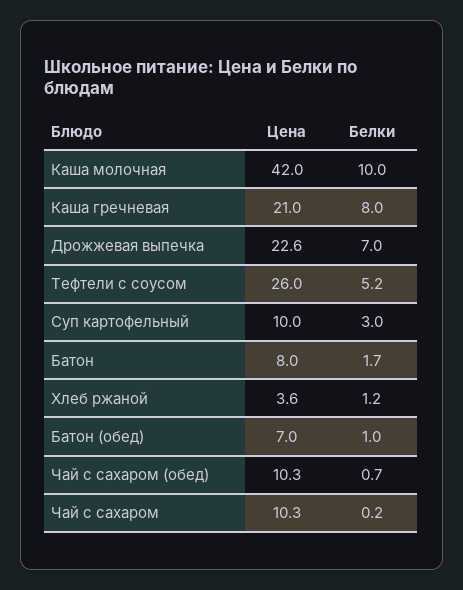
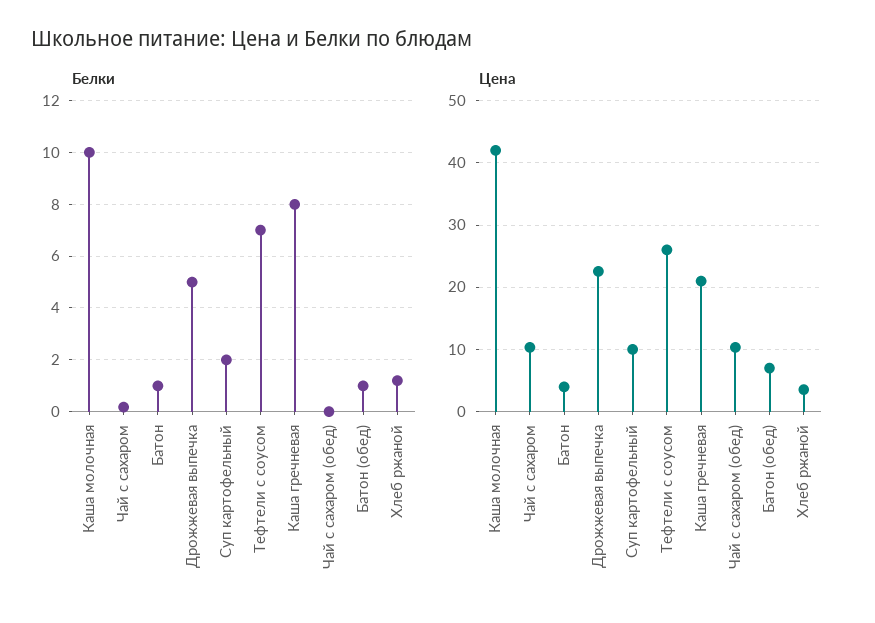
Белки, Дрожжевая выпечка: 7 -> 5
Белки, Тефтели с соусом: 5.2 -> 7
Белки, Суп картофельный: 3 -> 2
Цена, Батон: 8 -> 4
Белки, Батон: 1.7 -> 1
Белки, Чай с сахаром (обед): 0.7 -> 0

